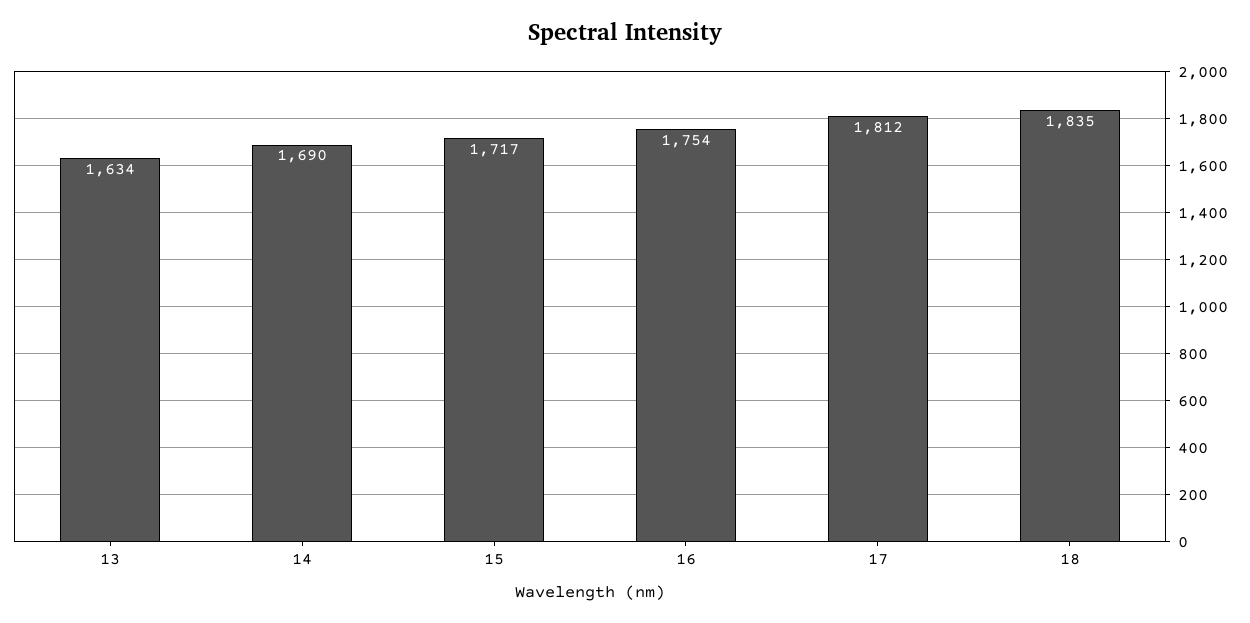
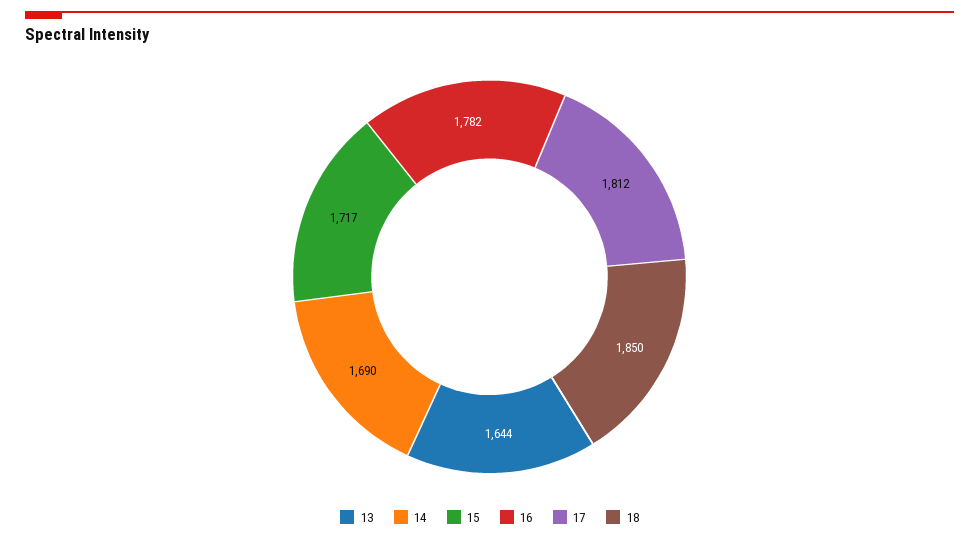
13: 1634 -> 1644
16: 1754 -> 1782
18: 1835 -> 1850

